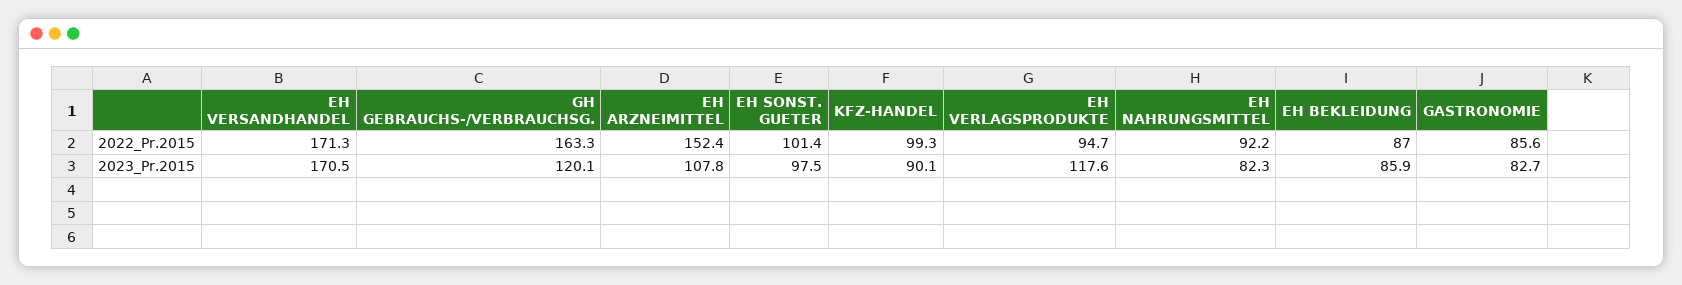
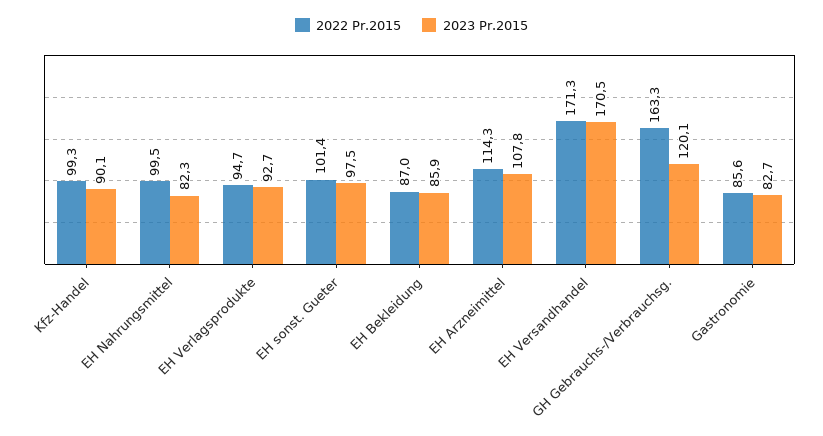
2022_Pr.2015, EH ARZNEIMITTEL: 152.4 -> 114.3
2022_Pr.2015, EH NAHRUNGSMITTEL: 92.2 -> 99.5
2023_Pr.2015, EH VERLAGSPRODUKTE: 117.6 -> 92.7

